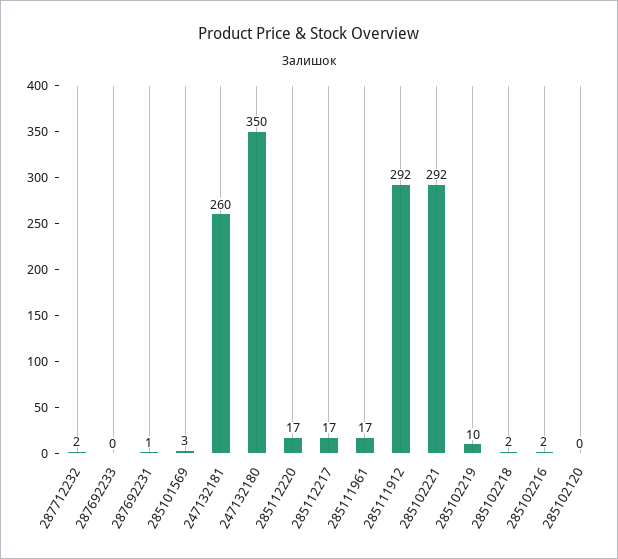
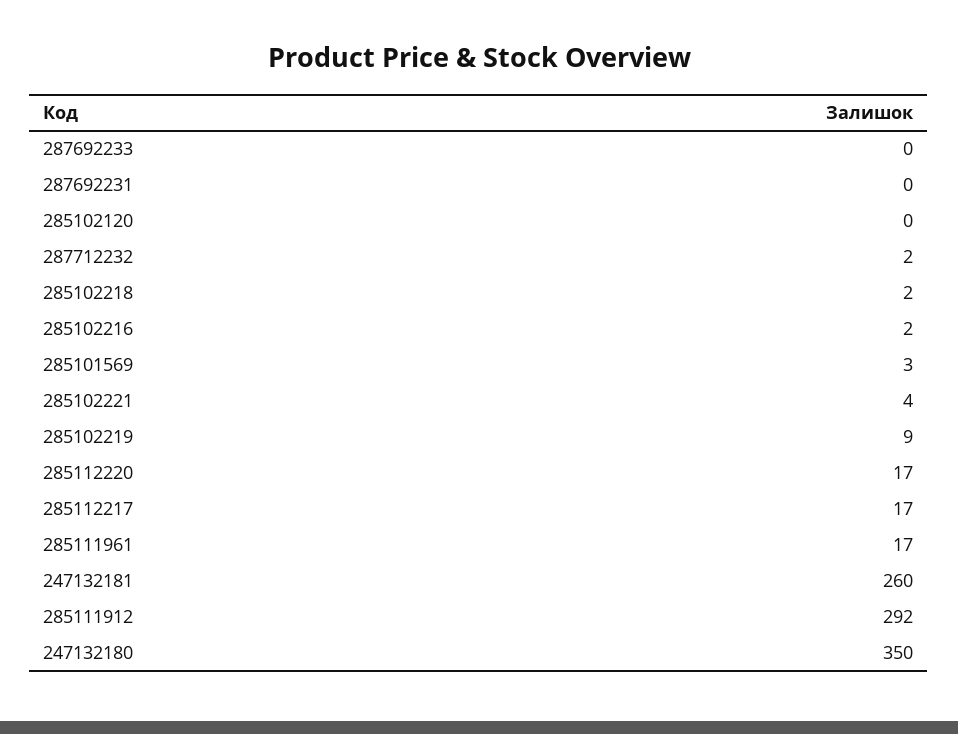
287692231: 1 -> 0
285102221: 292 -> 4
285102219: 10 -> 9

